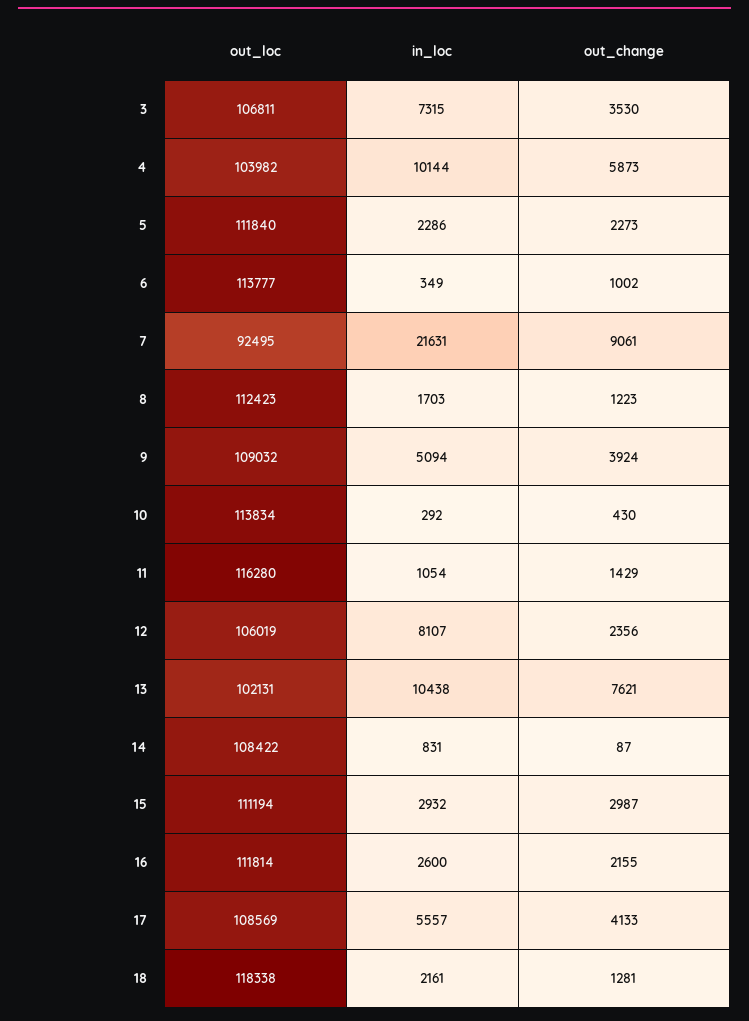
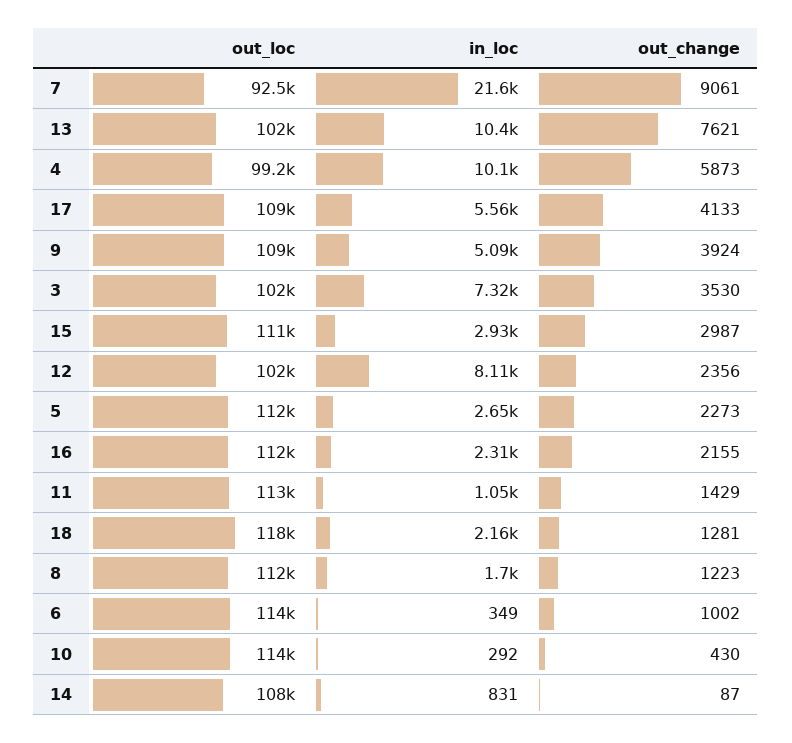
out_loc, 3: 106811 -> 102000
out_loc, 4: 103982 -> 99200
in_loc, 5: 2286 -> 2650
out_loc, 11: 116280 -> 113000
out_loc, 12: 106019 -> 102000
in_loc, 16: 2600 -> 2310

